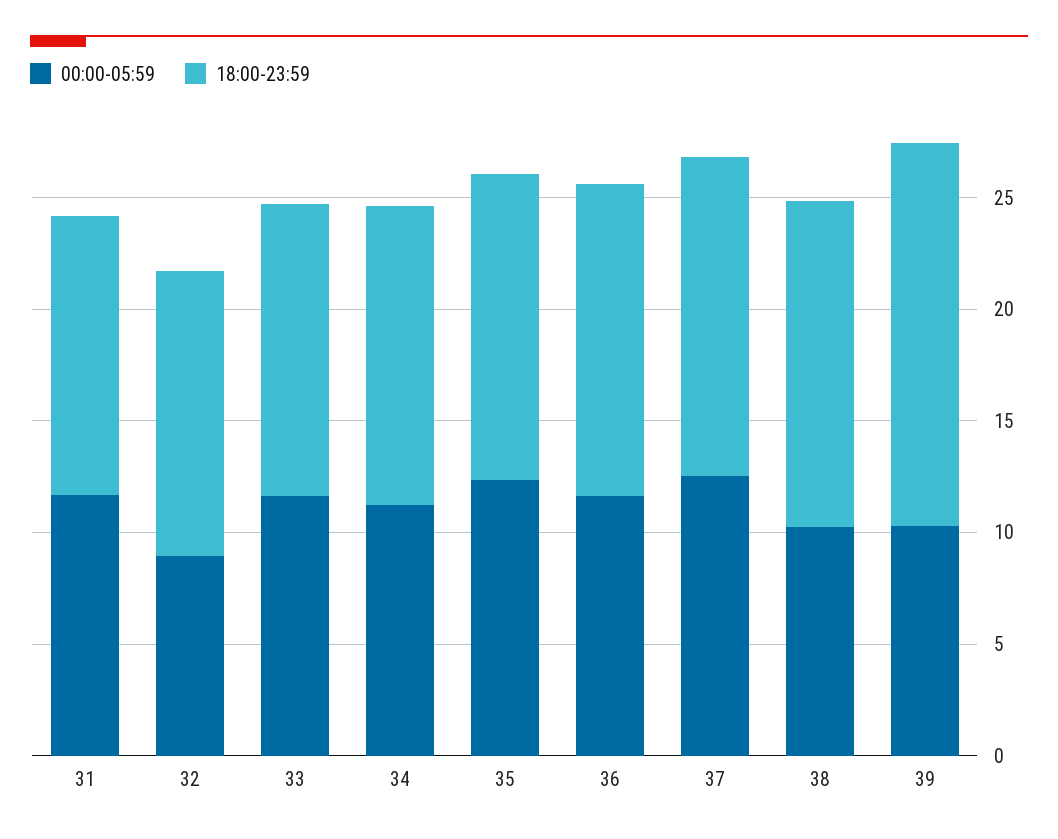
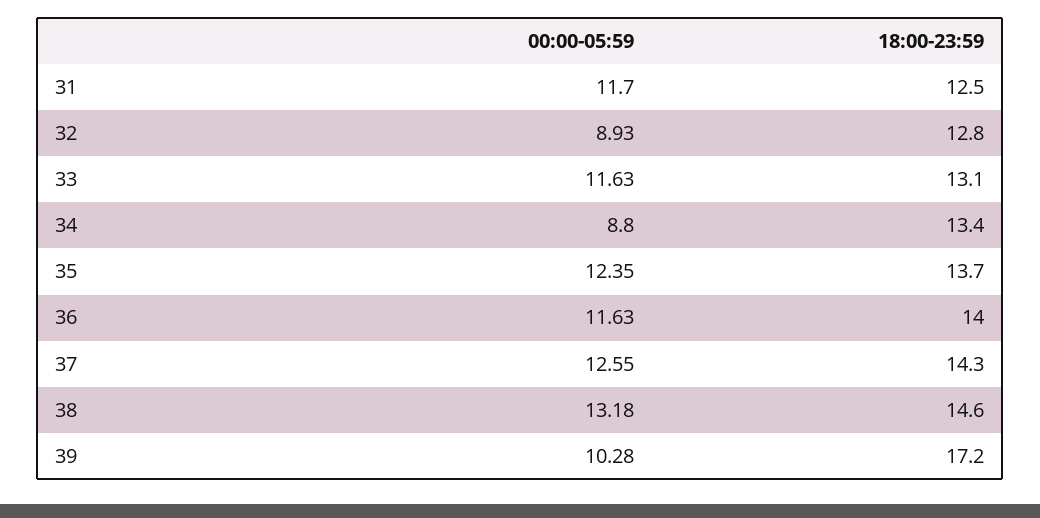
00:00-05:59, 34: 11 -> 8.8
00:00-05:59, 38: 10 -> 13.18

